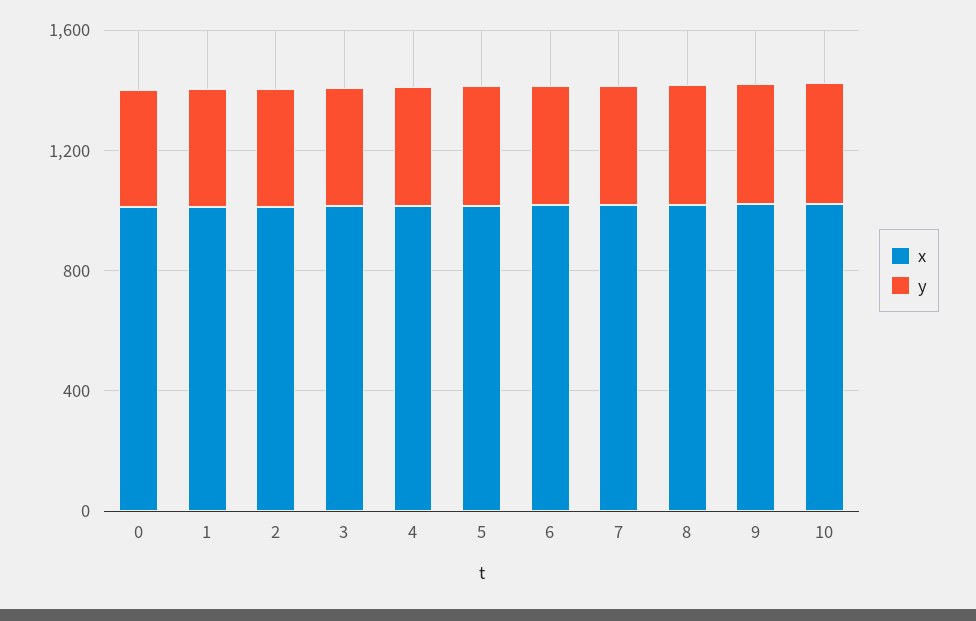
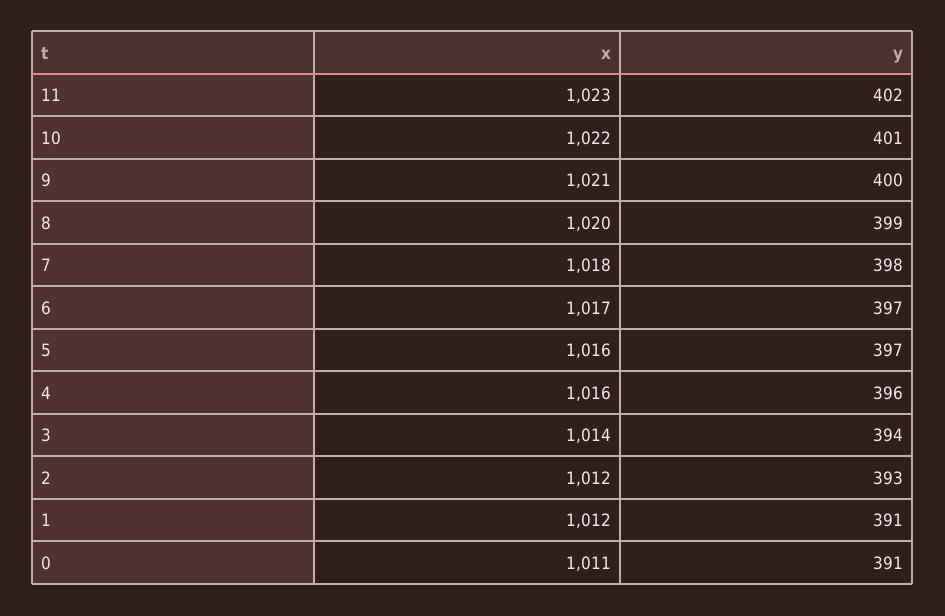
x, 11: none -> 1023
y, 11: none -> 402

